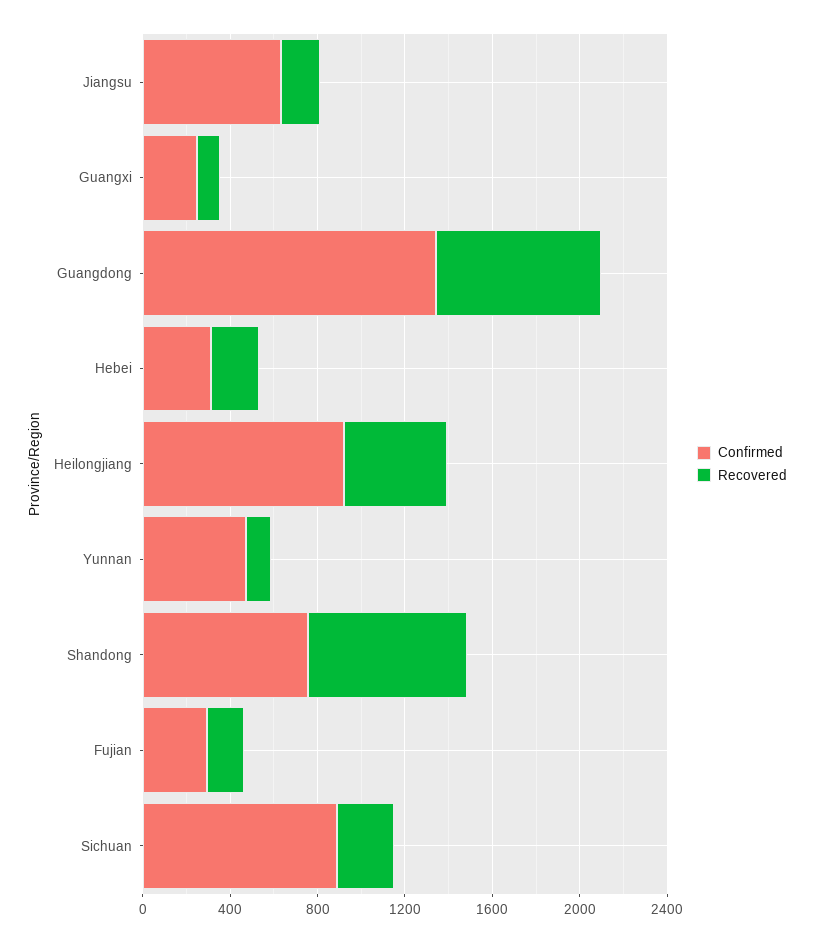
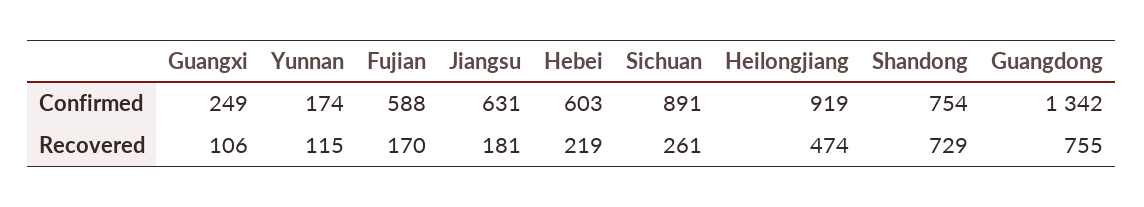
Confirmed, Hebei: 300 -> 603
Confirmed, Yunnan: 500 -> 174
Confirmed, Fujian: 300 -> 588

